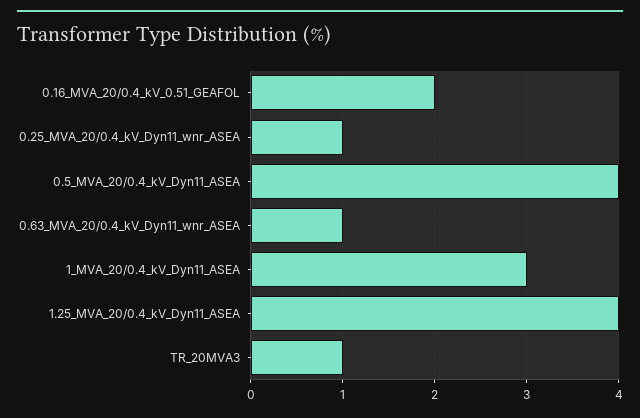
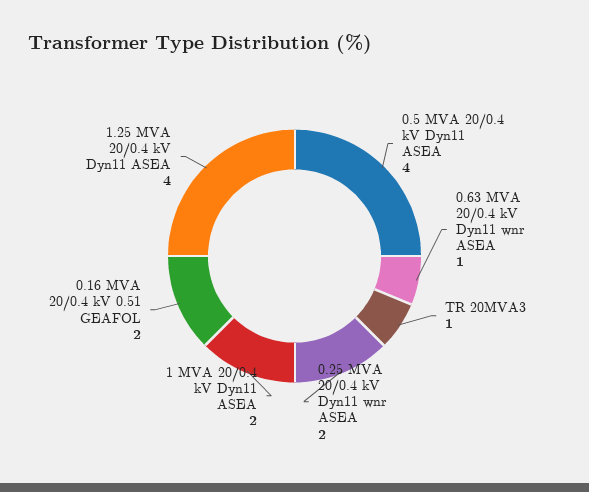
0.25_MVA_20/0.4_kV_Dyn11_wnr_ASEA: 1 -> 2
1_MVA_20/0.4_kV_Dyn11_ASEA: 3 -> 2

